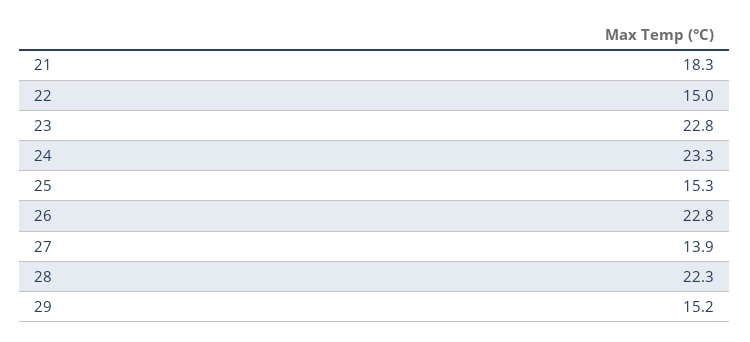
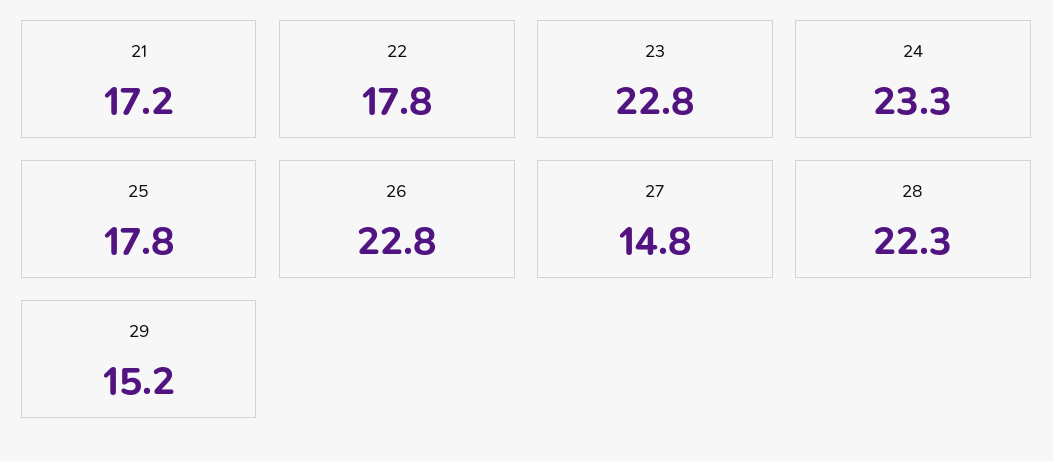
21: 18.3 -> 17.2
22: 15 -> 17.8
25: 15.3 -> 17.8
27: 13.9 -> 14.8

